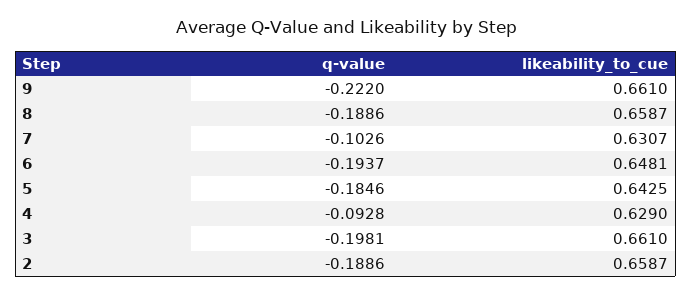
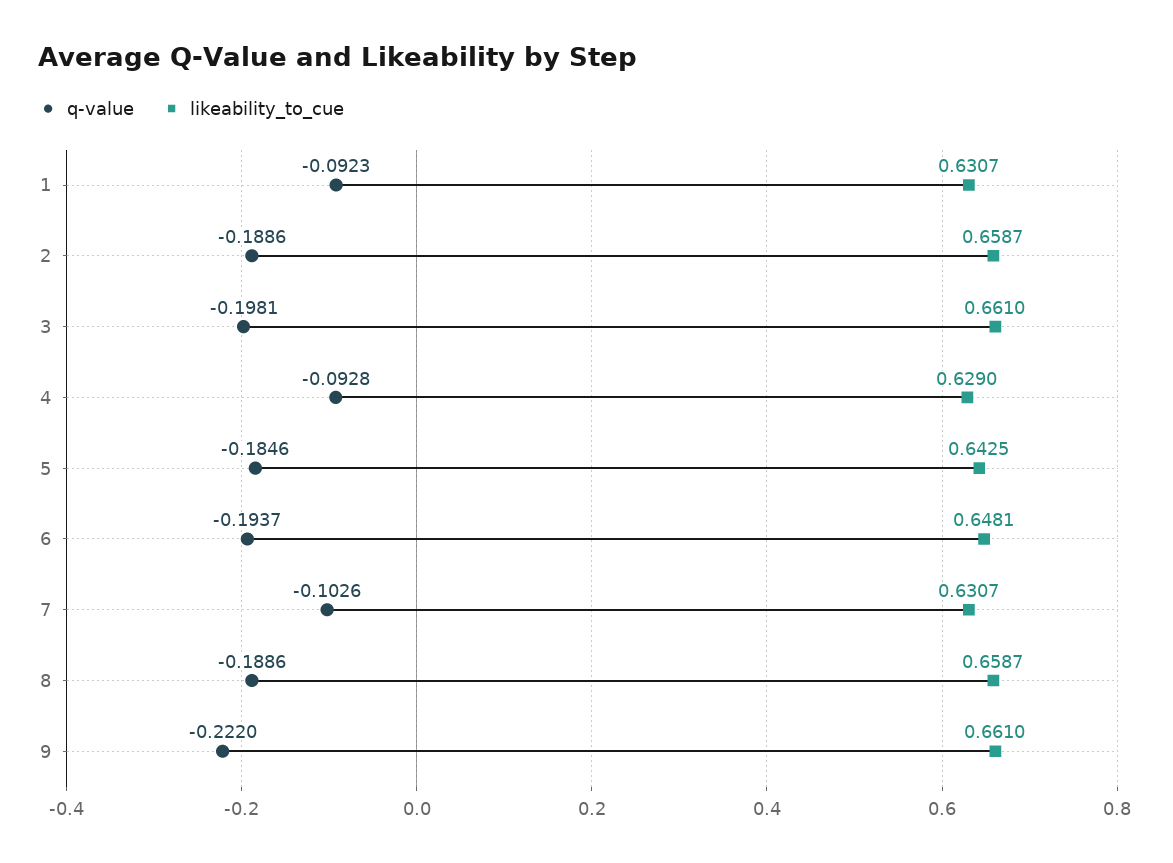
q-value, 1: none -> -0.0923
likeability_to_cue, 1: none -> 0.6307

